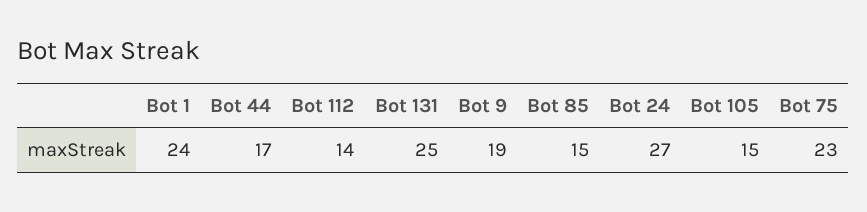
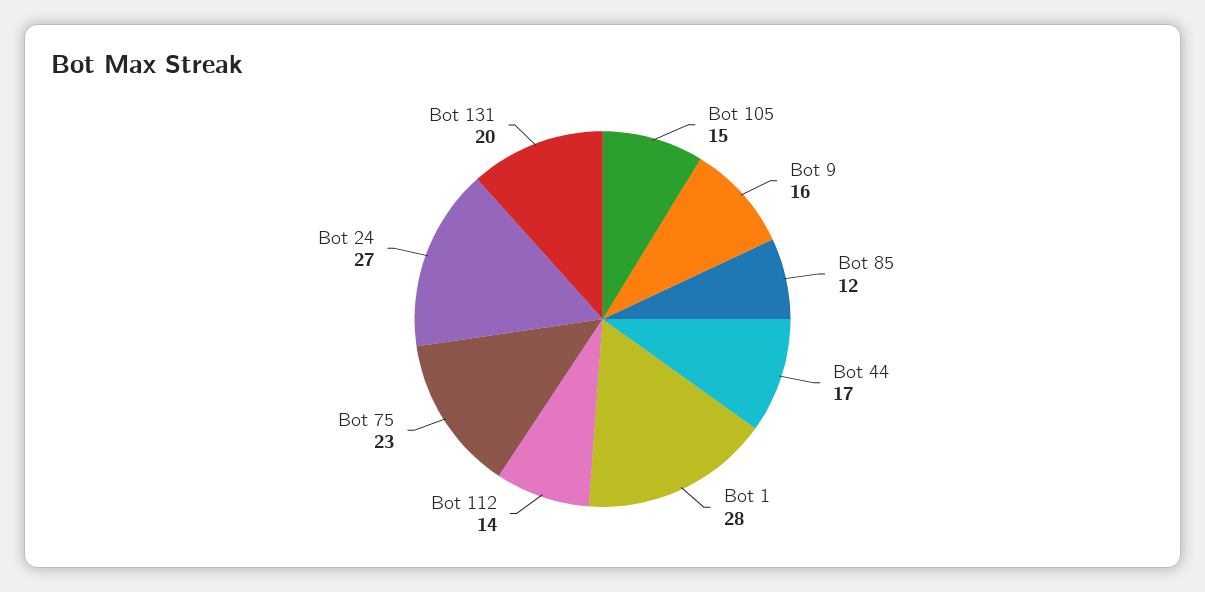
Bot 1: 24 -> 28
Bot 131: 25 -> 20
Bot 9: 19 -> 16
Bot 85: 15 -> 12

